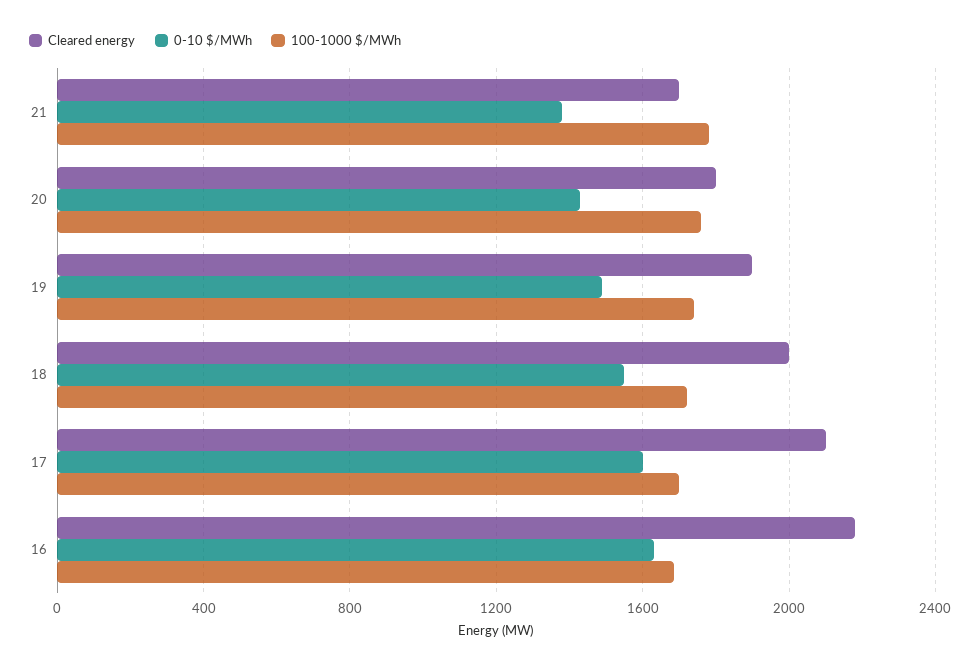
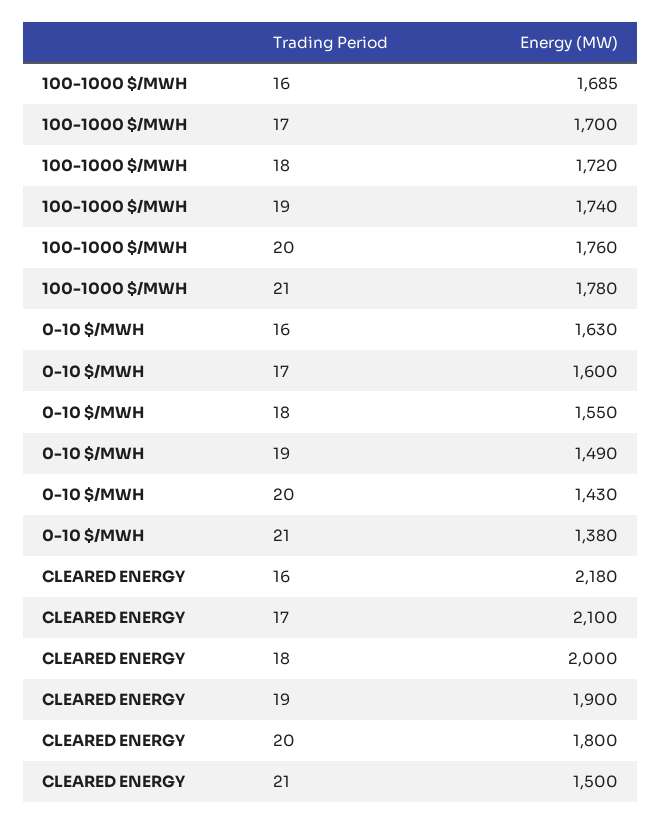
Cleared energy, 21: 1700 -> 1500

